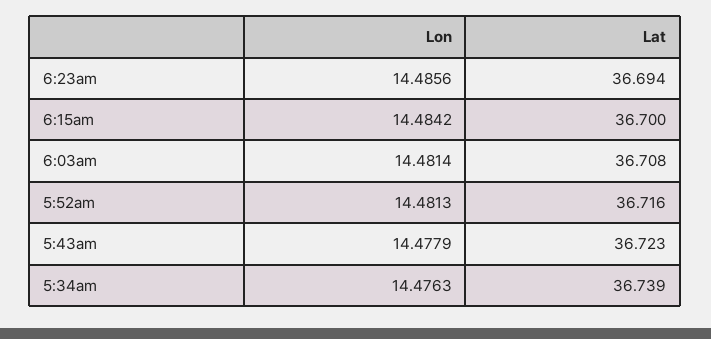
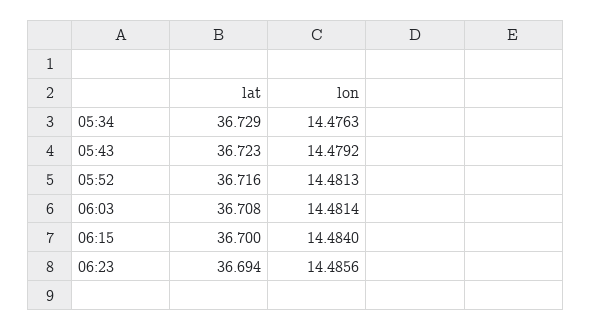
Lon, 6:15am: 14.4842 -> 14.484
Lon, 5:43am: 14.4779 -> 14.4792
Lat, 5:34am: 36.739 -> 36.729

